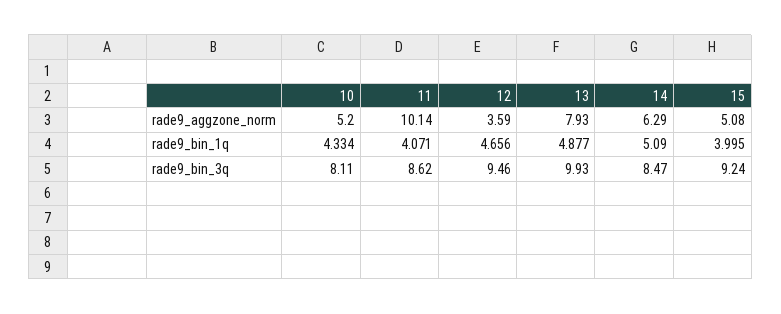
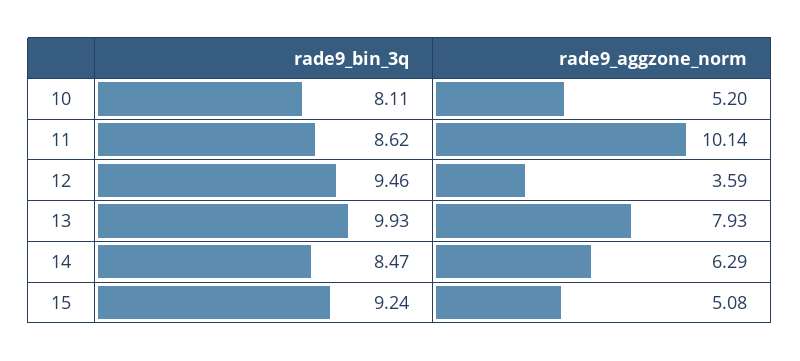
10, rade9_bin_1q: 4.334 -> none
11, rade9_bin_1q: 4.071 -> none
12, rade9_bin_1q: 4.656 -> none
13, rade9_bin_1q: 4.877 -> none
14, rade9_bin_1q: 5.09 -> none
15, rade9_bin_1q: 3.995 -> none

